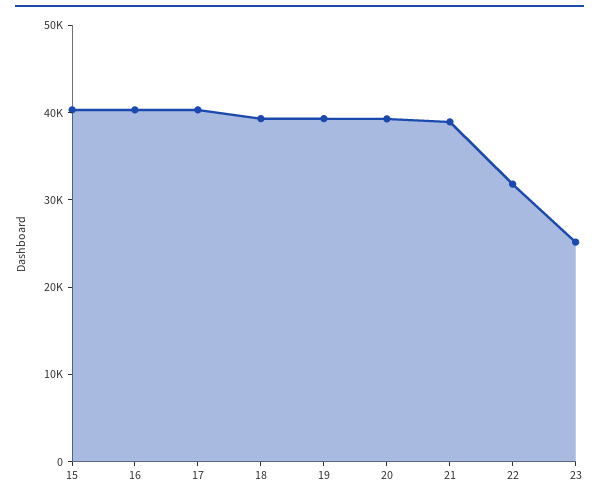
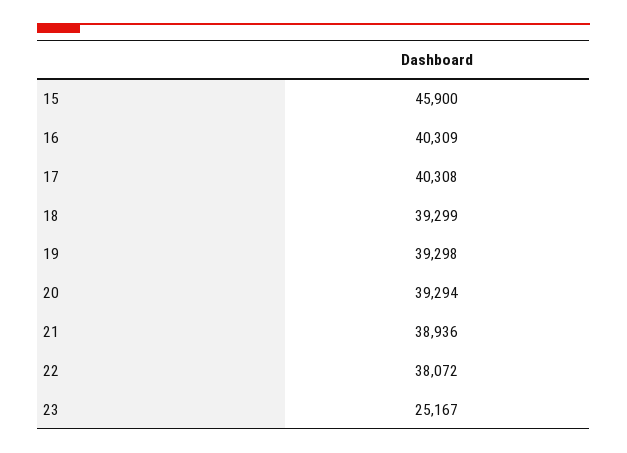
15: 40000 -> 45900
22: 32000 -> 38072

